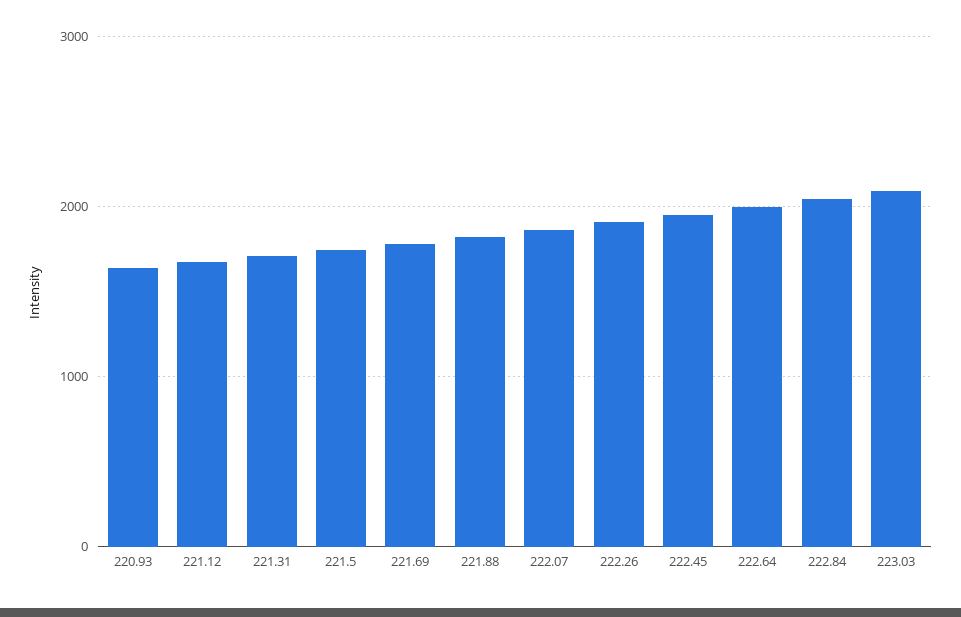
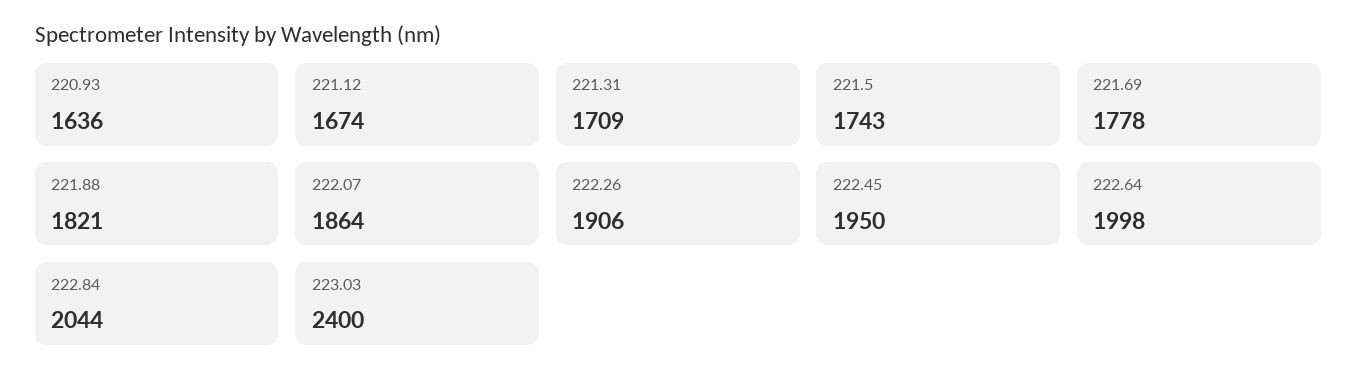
223.03: 2100 -> 2400

